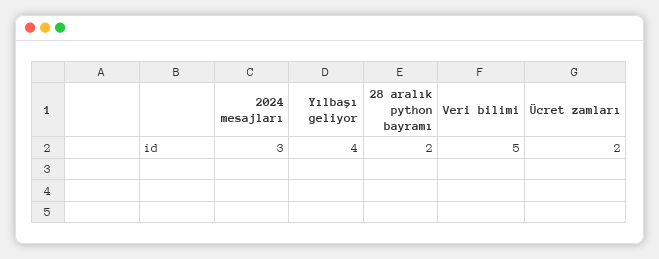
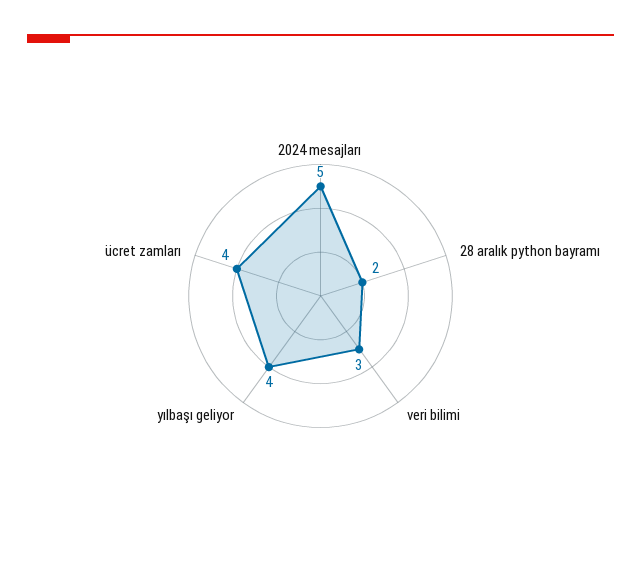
2024 mesajları: 3 -> 5
Veri bilimi: 5 -> 3
Ücret zamları: 2 -> 4

